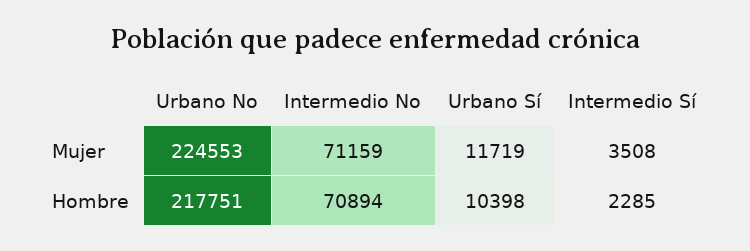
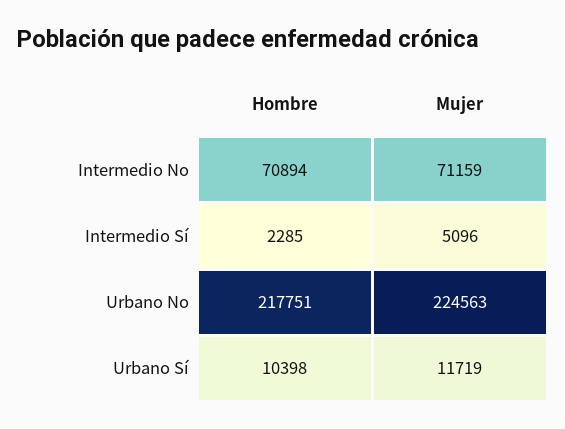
Urbano No, Mujer: 224553 -> 224563
Intermedio Sí, Mujer: 3508 -> 5096

